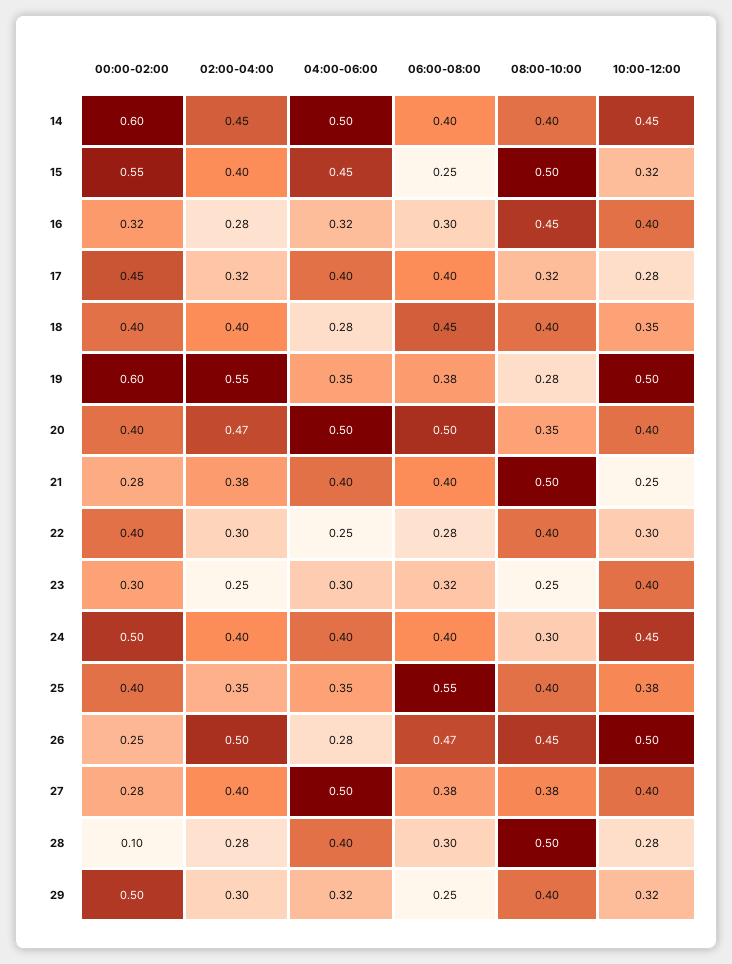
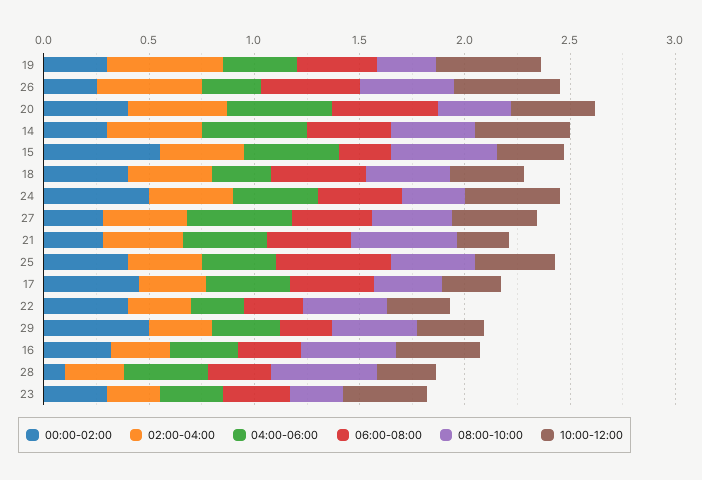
00:00-02:00, 14: 0.6 -> 0.3
00:00-02:00, 19: 0.6 -> 0.3

